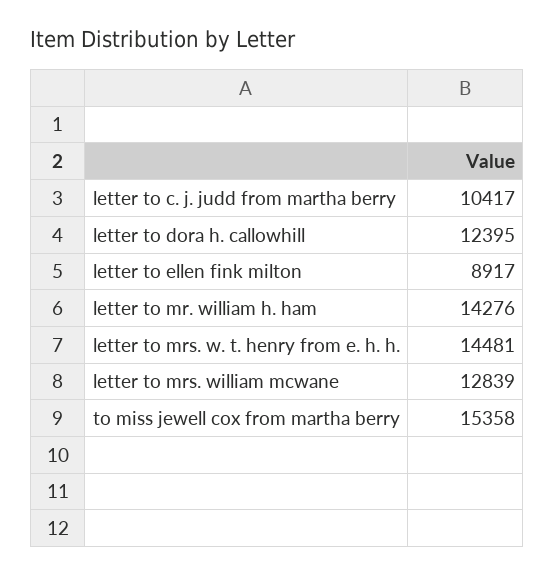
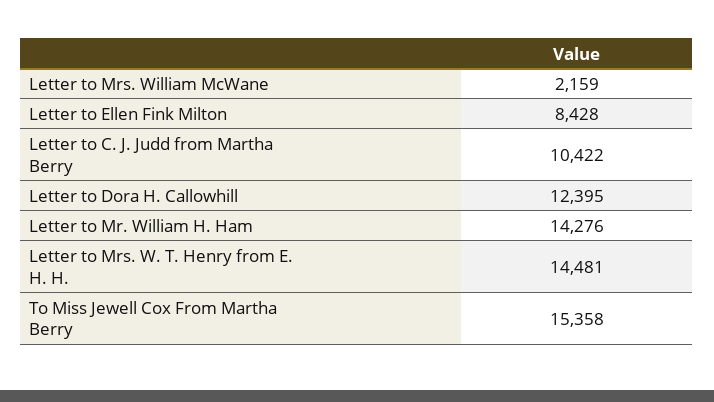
letter to c. j. judd from martha berry: 10417 -> 10422
letter to ellen fink milton: 8917 -> 8428
letter to mrs. william mcwane: 12839 -> 2159

